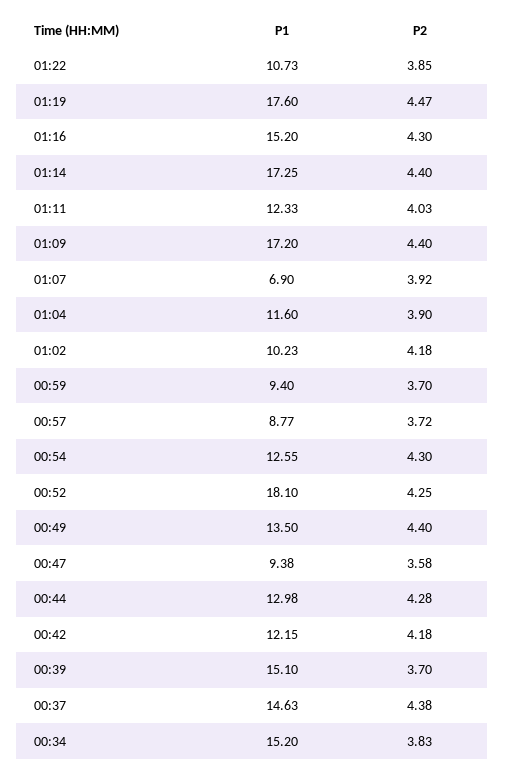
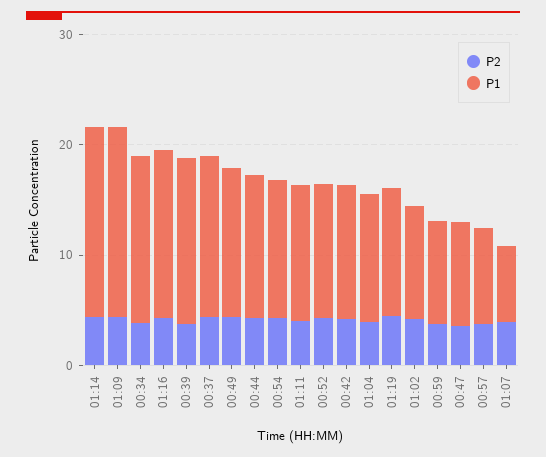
P1, 01:22: 10.73 -> none
P2, 01:22: 3.85 -> none
P1, 01:19: 17.6 -> 12
P1, 00:52: 18.1 -> 12

